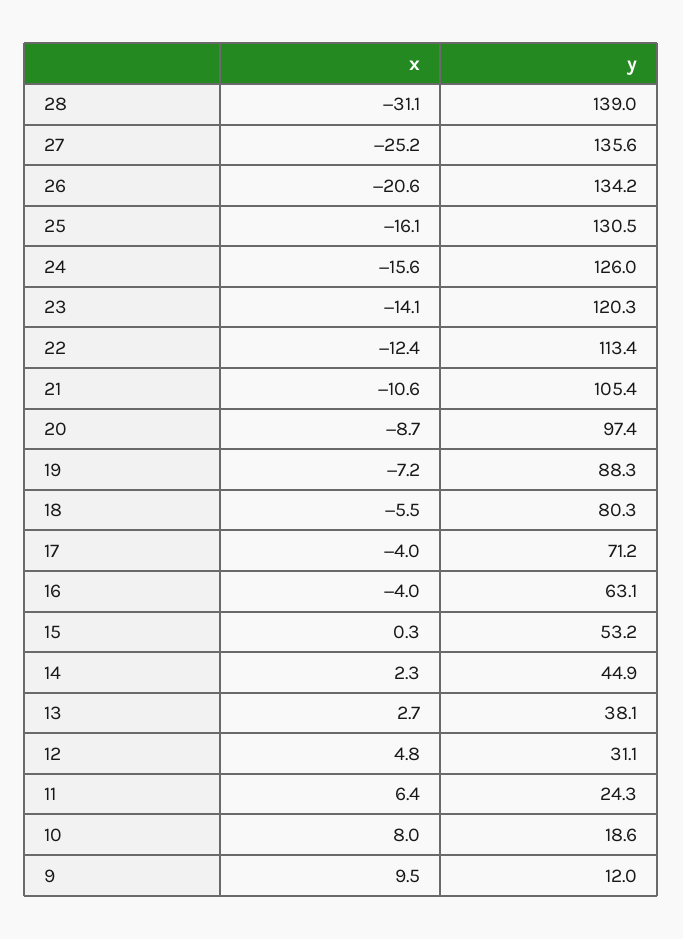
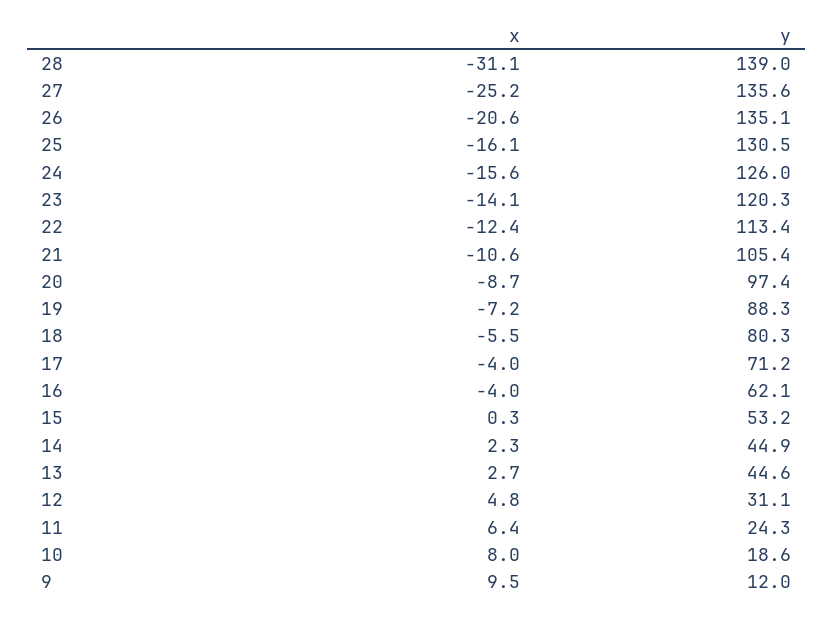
y, 26: 134.2 -> 135.1
y, 16: 63.1 -> 62.1
y, 13: 38.1 -> 44.6

